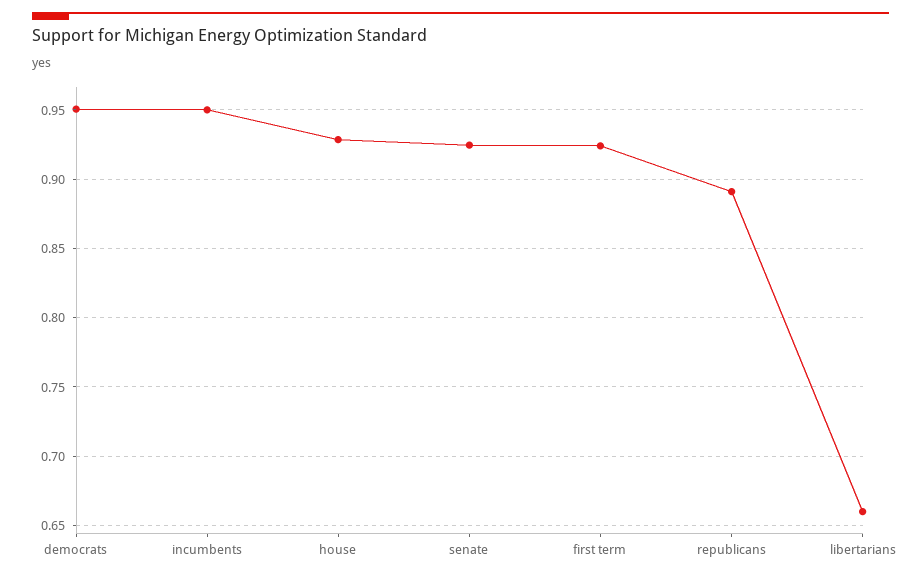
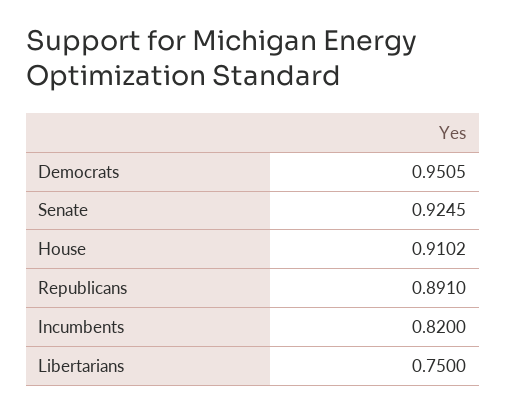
incumbents: 0.95 -> 0.82
house: 0.93 -> 0.9102
first term: 0.925 -> none
libertarians: 0.66 -> 0.75

